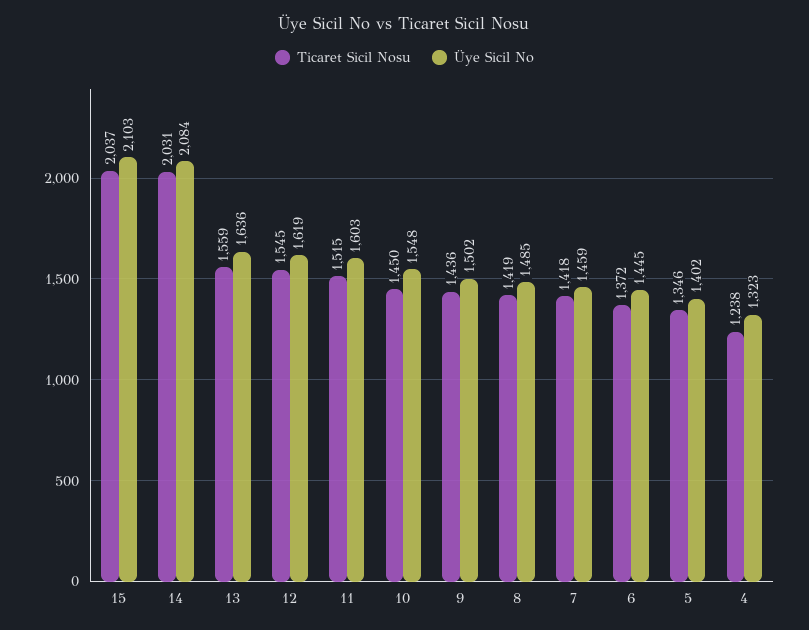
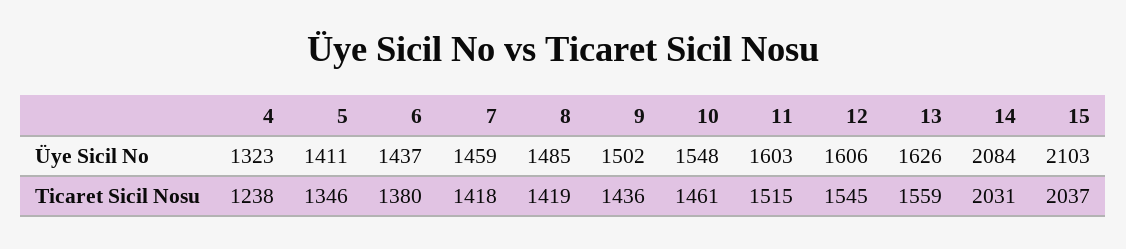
Üye Sicil No, 13: 1636 -> 1626
Üye Sicil No, 12: 1619 -> 1606
Ticaret Sicil Nosu, 10: 1450 -> 1461
Ticaret Sicil Nosu, 6: 1372 -> 1380
Üye Sicil No, 6: 1445 -> 1437
Üye Sicil No, 5: 1402 -> 1411

